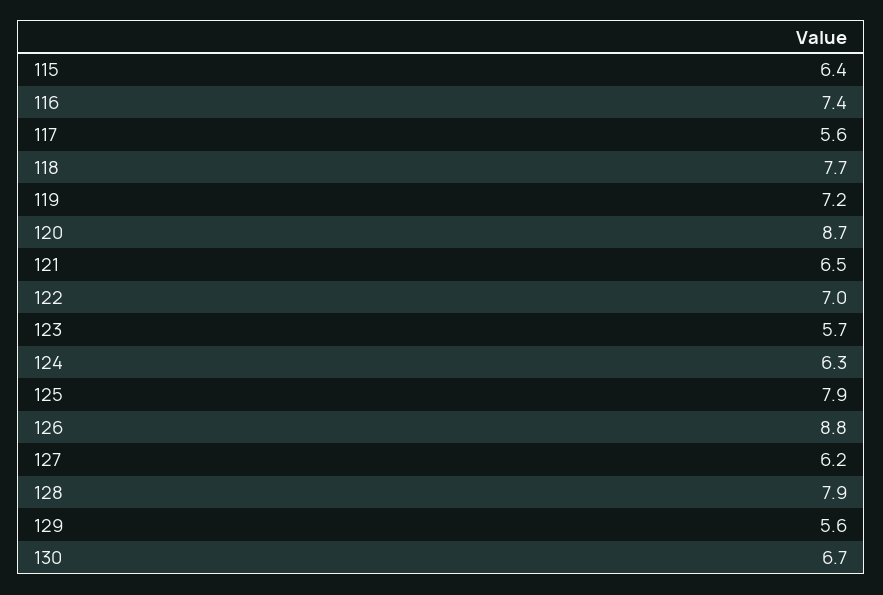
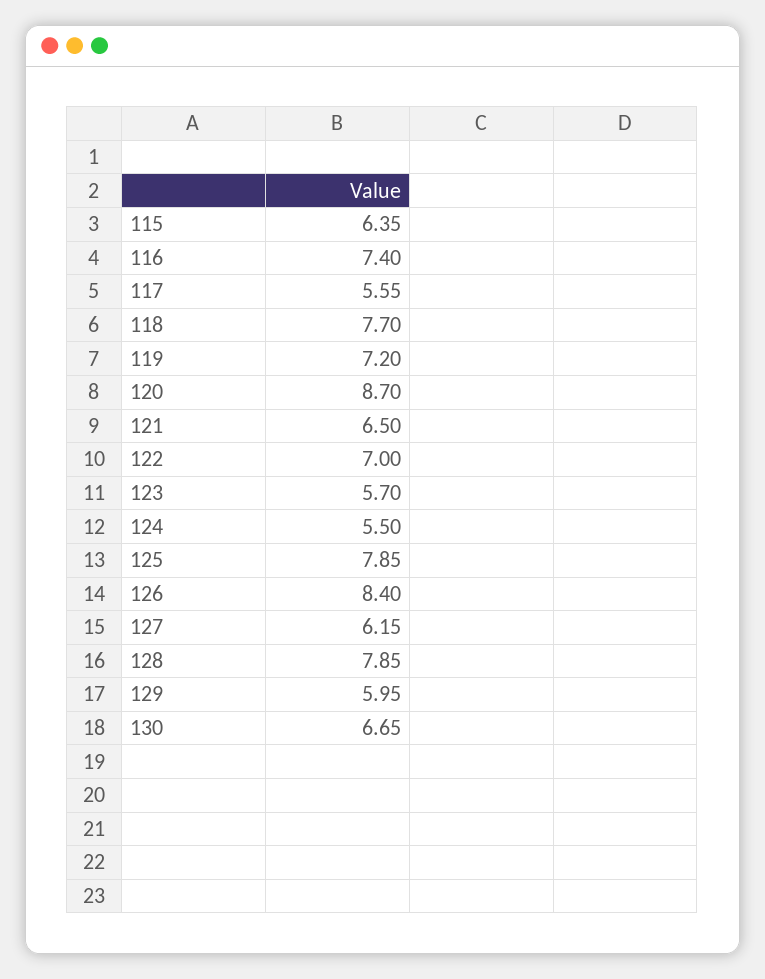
124: 6.3 -> 5.5
126: 8.8 -> 8.4
129: 5.6 -> 5.95

